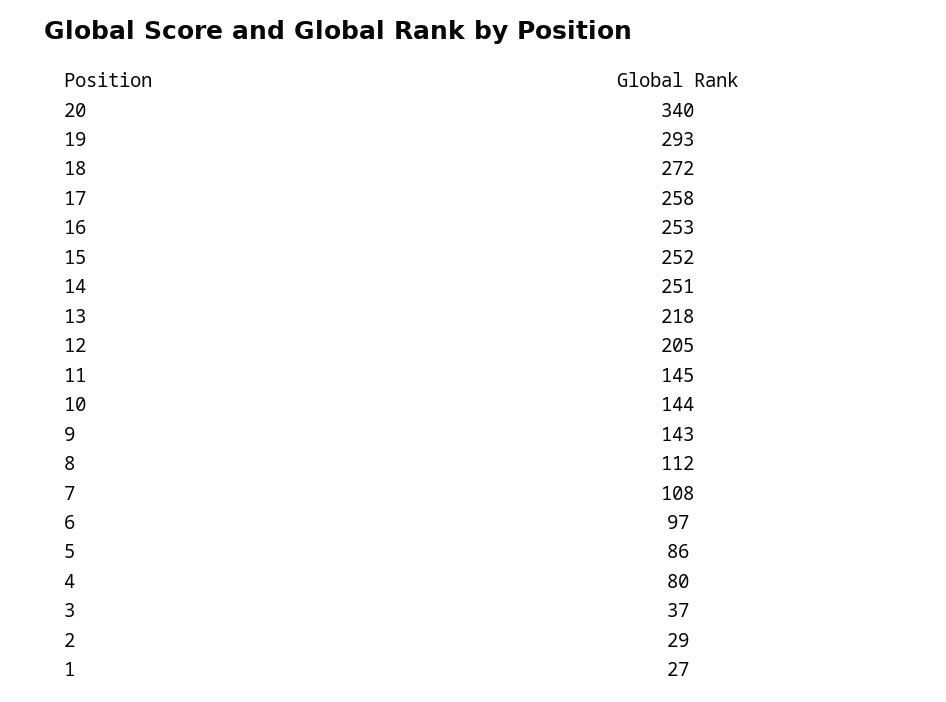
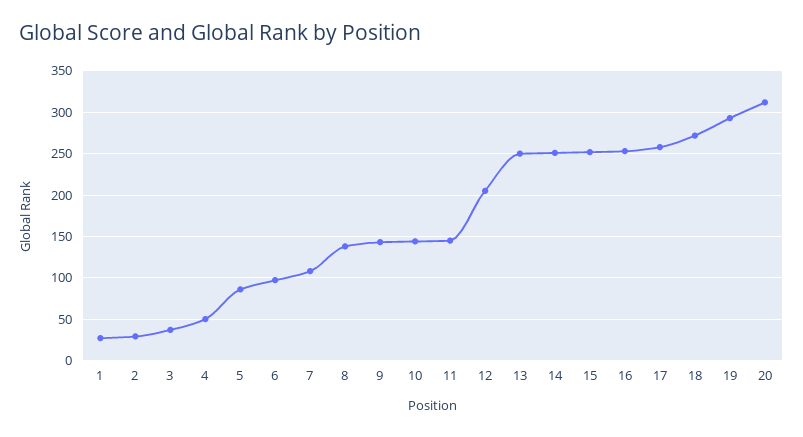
20: 340 -> 310
13: 218 -> 250
8: 112 -> 140
4: 80 -> 50

